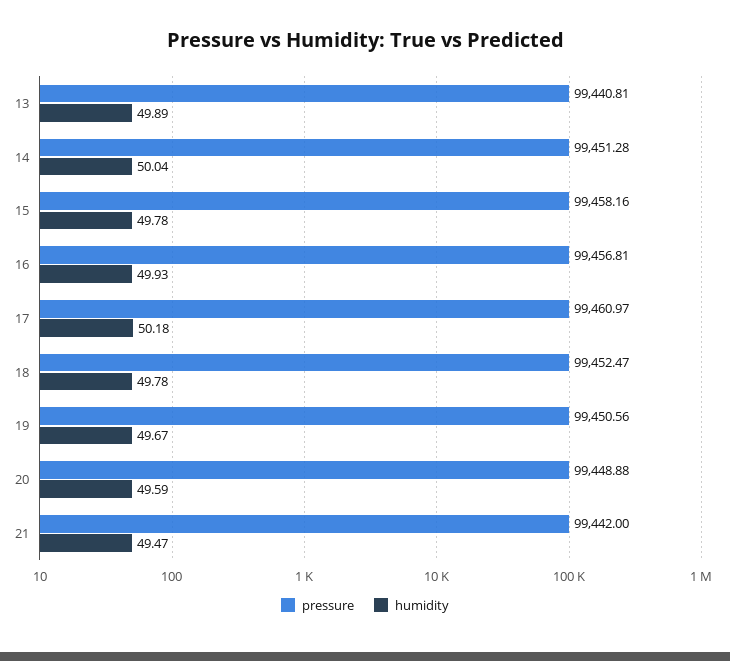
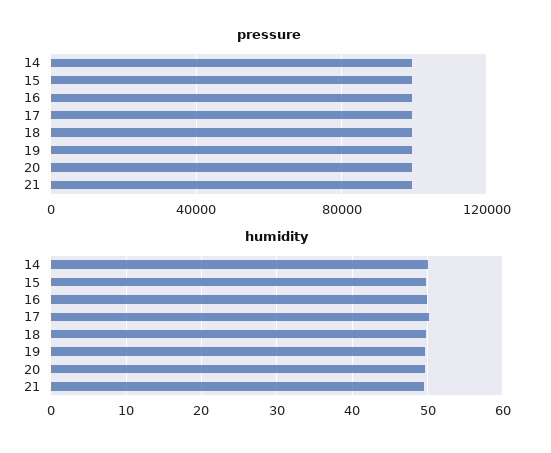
pressure, 13: 99440.81 -> none
humidity, 13: 49.89 -> none

